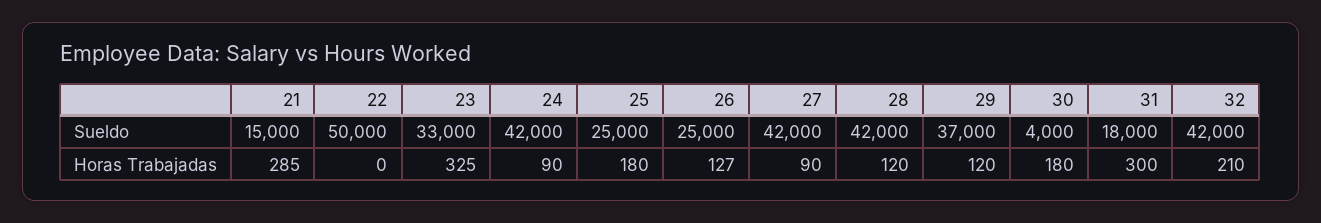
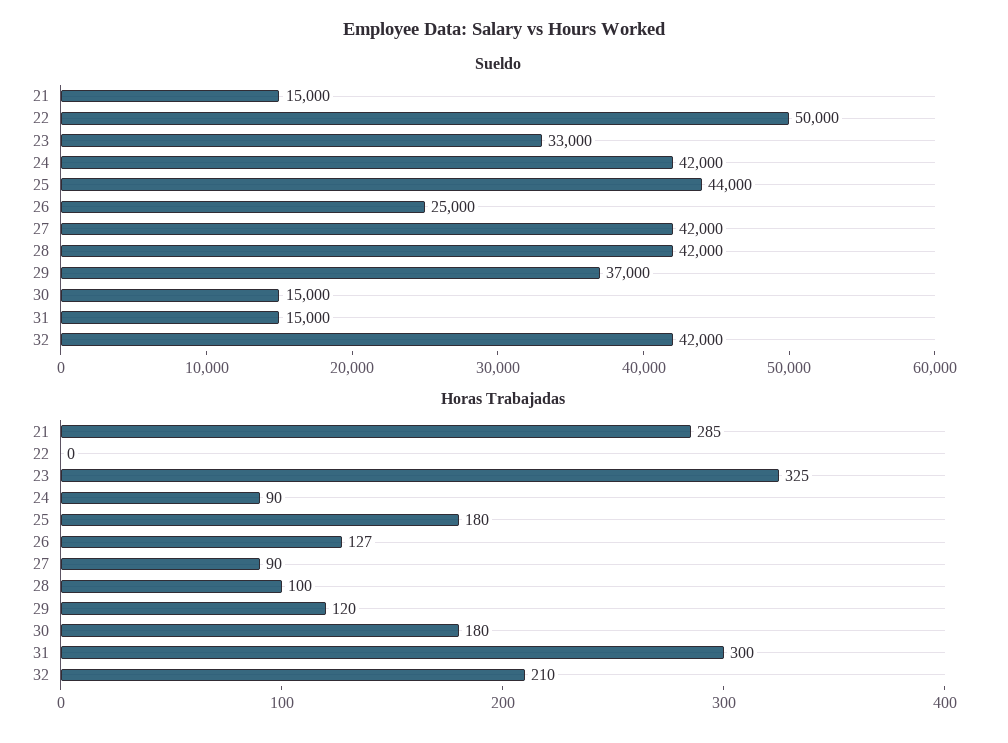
Sueldo, 25: 25000 -> 44000
Sueldo, 30: 4000 -> 15000
Sueldo, 31: 18000 -> 15000
Horas Trabajadas, 28: 120 -> 100

